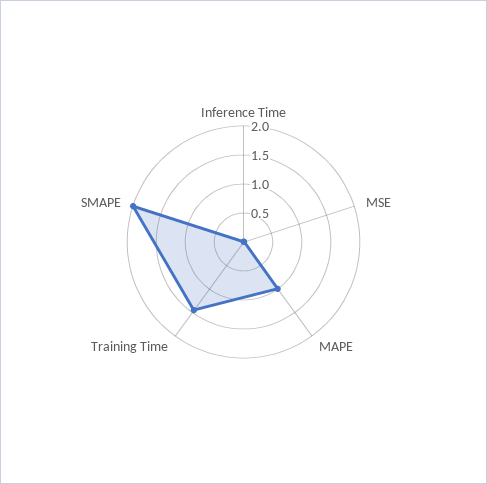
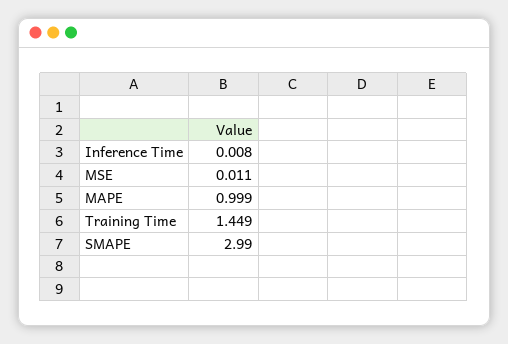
SMAPE: 2 -> 2.99

